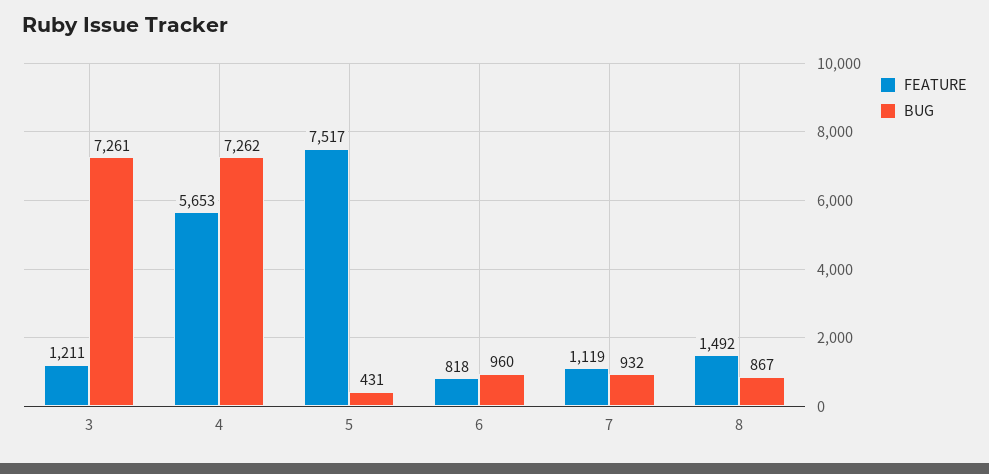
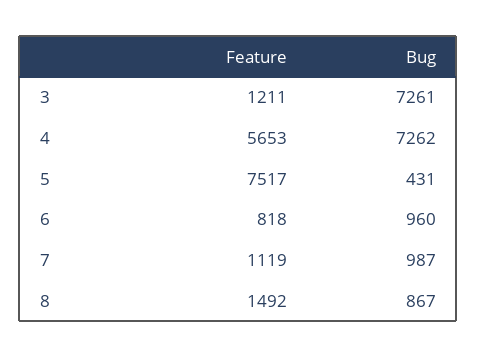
BUG, 7: 932 -> 987

